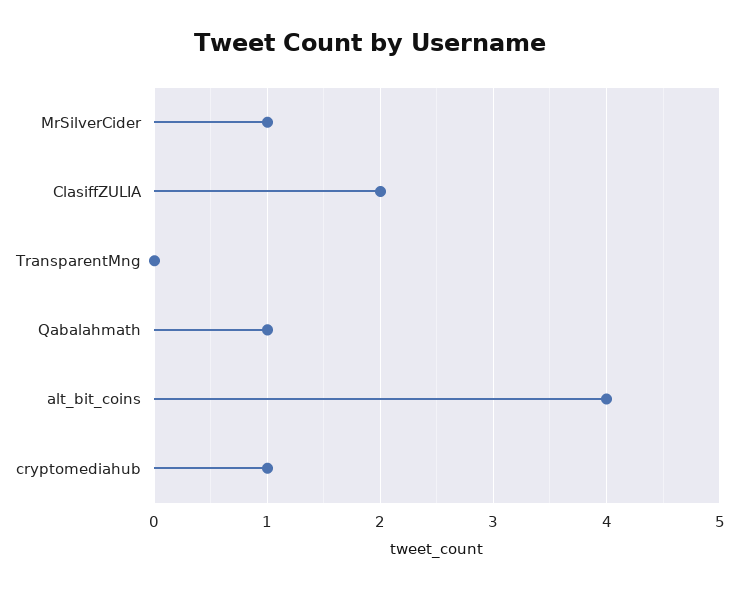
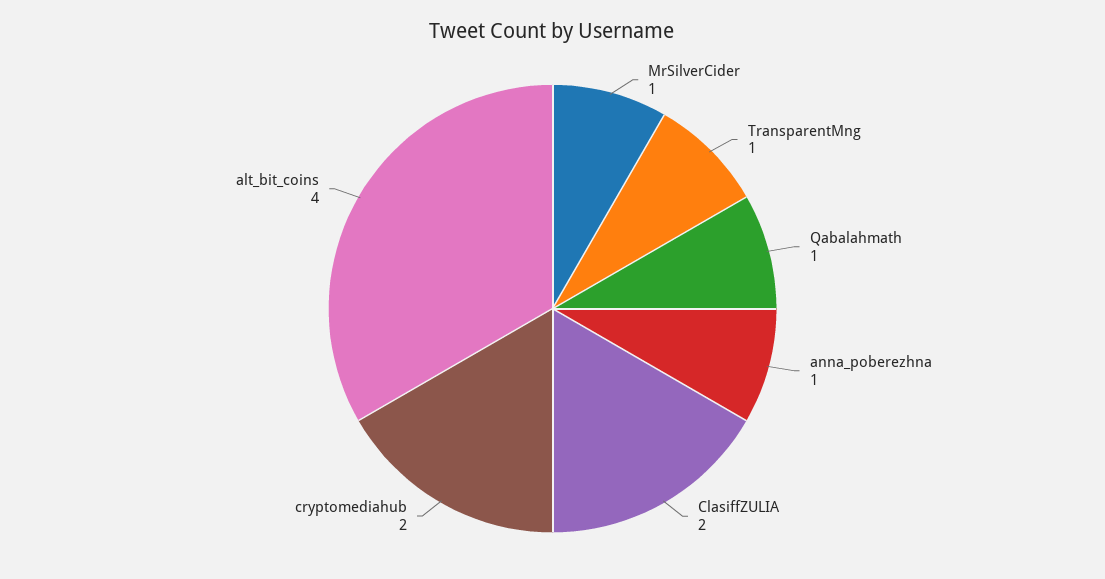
TransparentMng: 0 -> 1
cryptomediahub: 1 -> 2
anna_poberezhna: none -> 1

